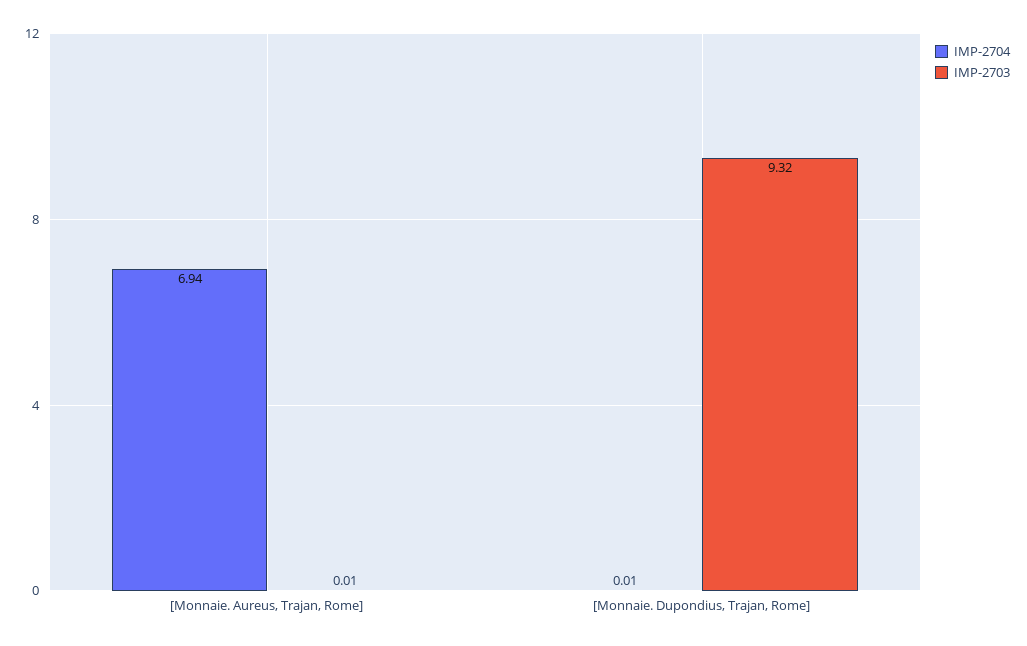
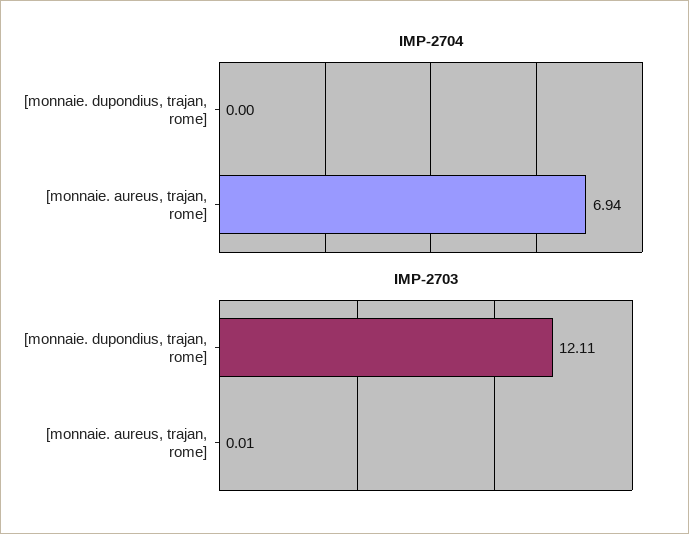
IMP-2704, [Monnaie. Dupondius, Trajan, Rome]: 0.01 -> 0
IMP-2703, [Monnaie. Dupondius, Trajan, Rome]: 9.32 -> 12.11

